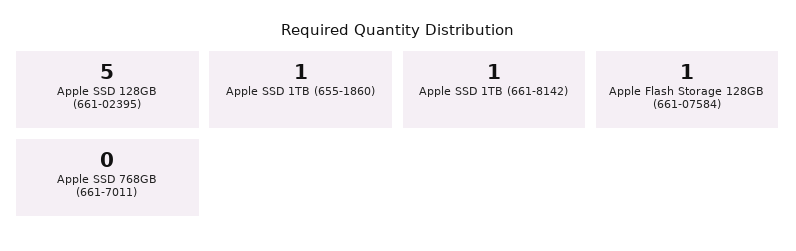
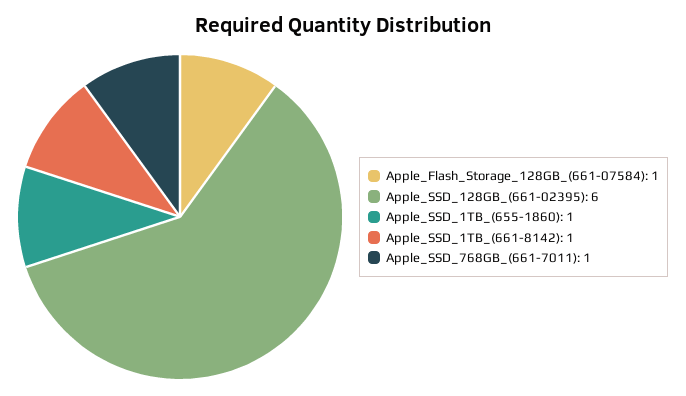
Apple SSD 128GB (661-02395): 5 -> 6
Apple SSD 768GB (661-7011): 0 -> 1

